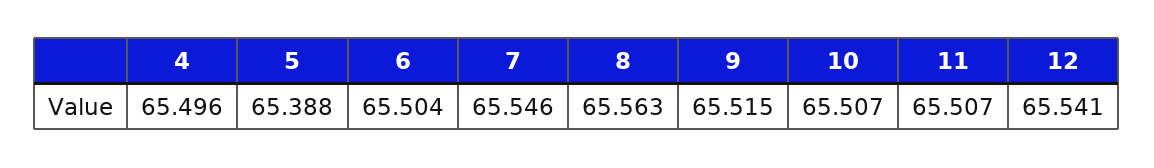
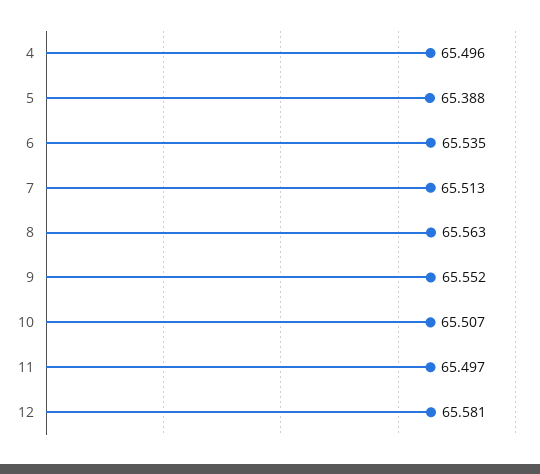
6: 65.504 -> 65.535
7: 65.546 -> 65.513
9: 65.515 -> 65.552
11: 65.507 -> 65.497
12: 65.541 -> 65.581

